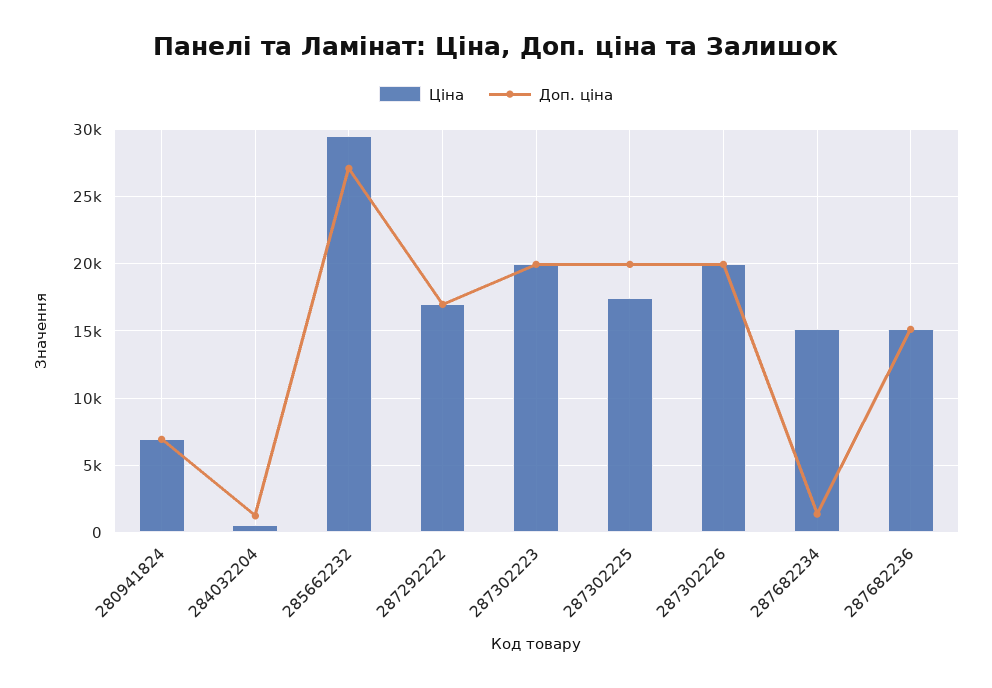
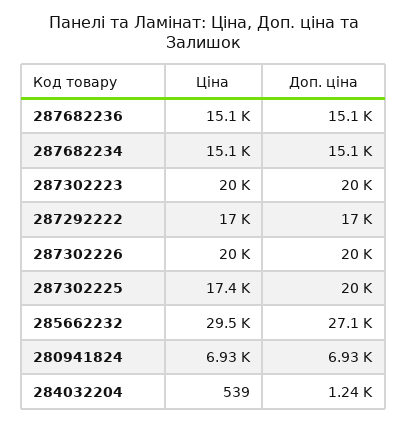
Доп. ціна, 287682234: 1500 -> 15100

